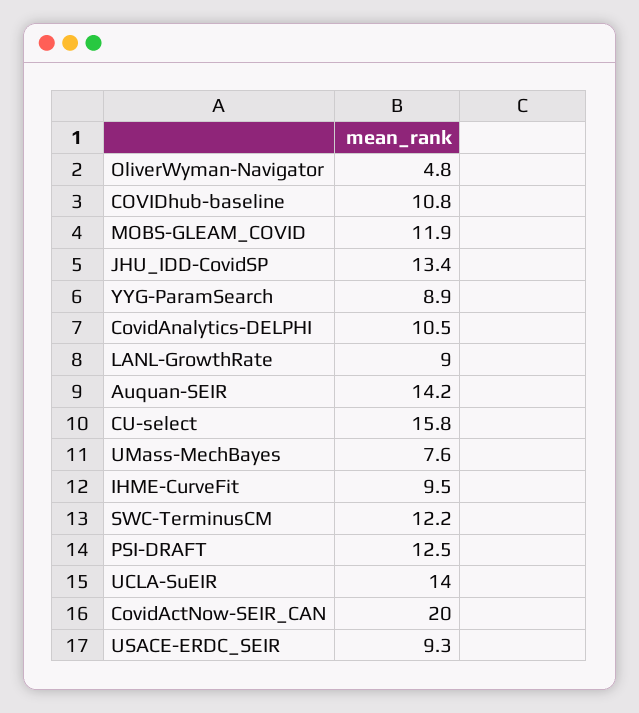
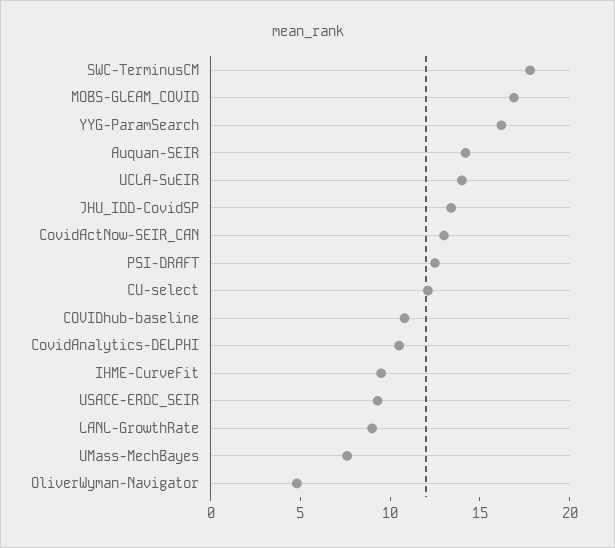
MOBS-GLEAM_COVID: 11.9 -> 17
YYG-ParamSearch: 8.9 -> 16
CU-select: 15.8 -> 12
SWC-TerminusCM: 12.2 -> 18
CovidActNow-SEIR_CAN: 20 -> 13

